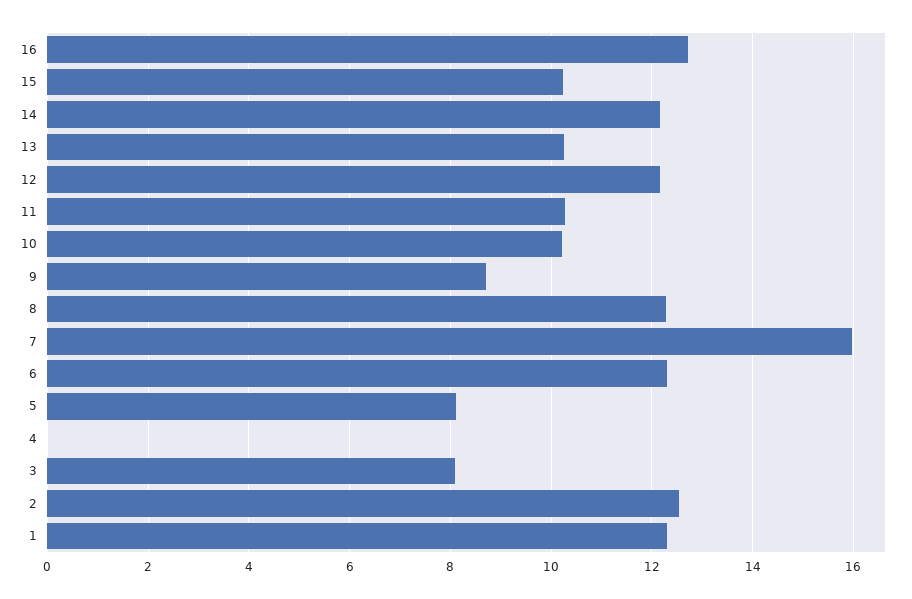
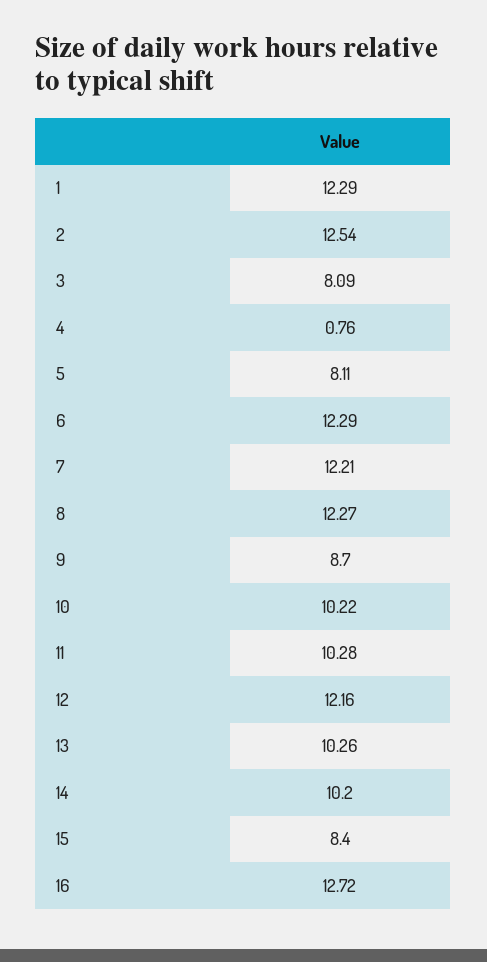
15: 10.2 -> 8.4
14: 12.2 -> 10.2
7: 16 -> 12.21
4: 0 -> 0.76

